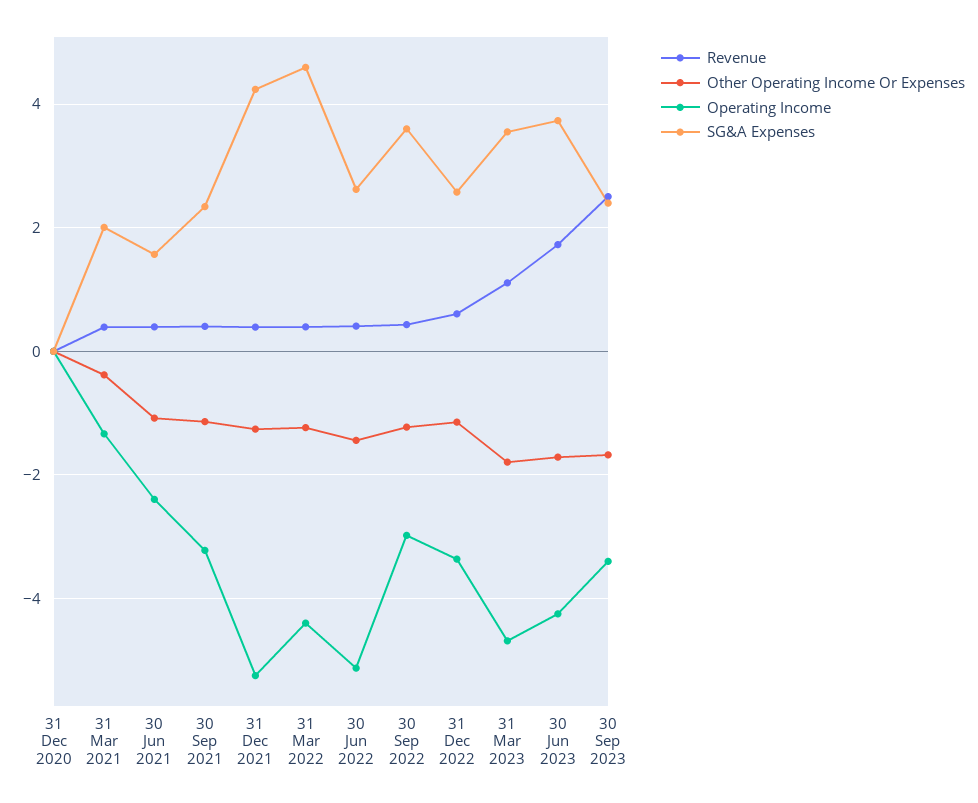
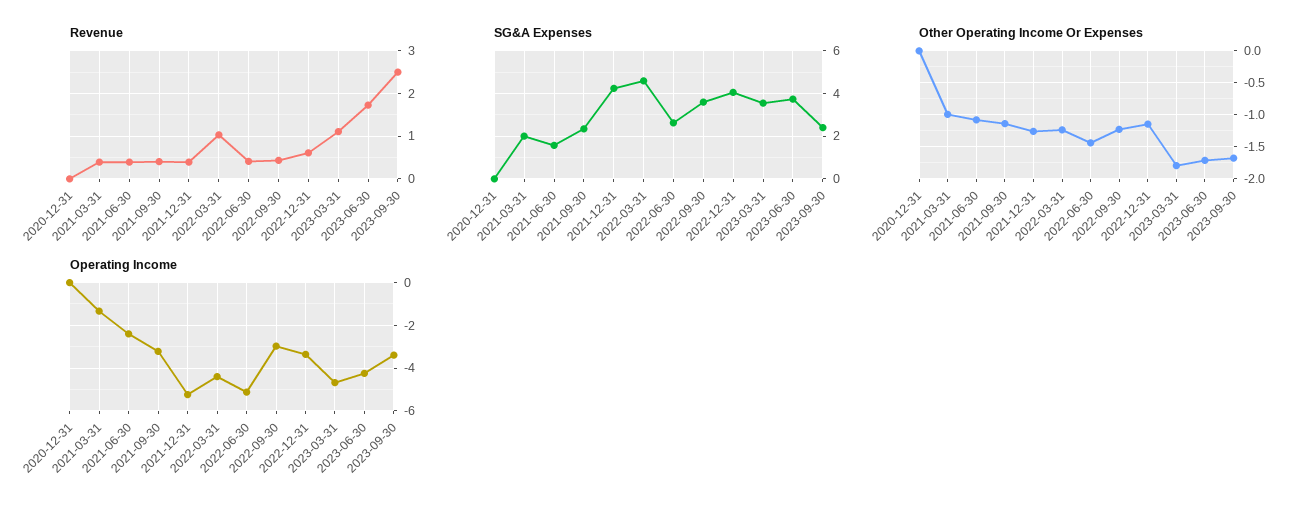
Other Operating Income Or Expenses, 31 Mar 2021: -0.4 -> -1
Revenue, 31 Mar 2022: 0.4 -> 1
SG&A Expenses, 31 Dec 2022: 2.6 -> 4

